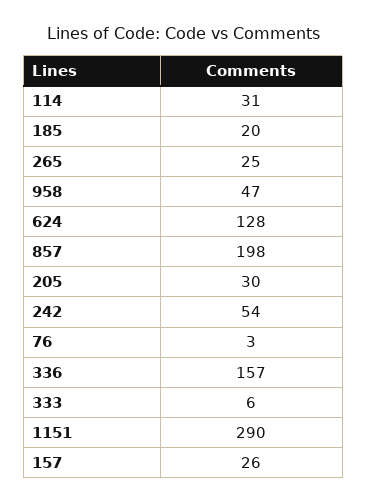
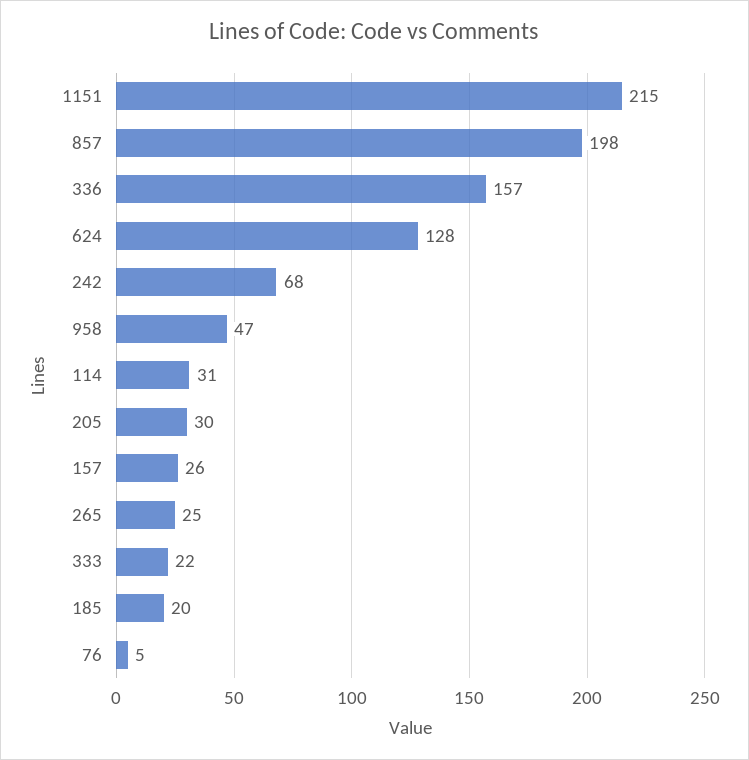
242: 54 -> 68
76: 3 -> 5
333: 6 -> 22
1151: 290 -> 215

